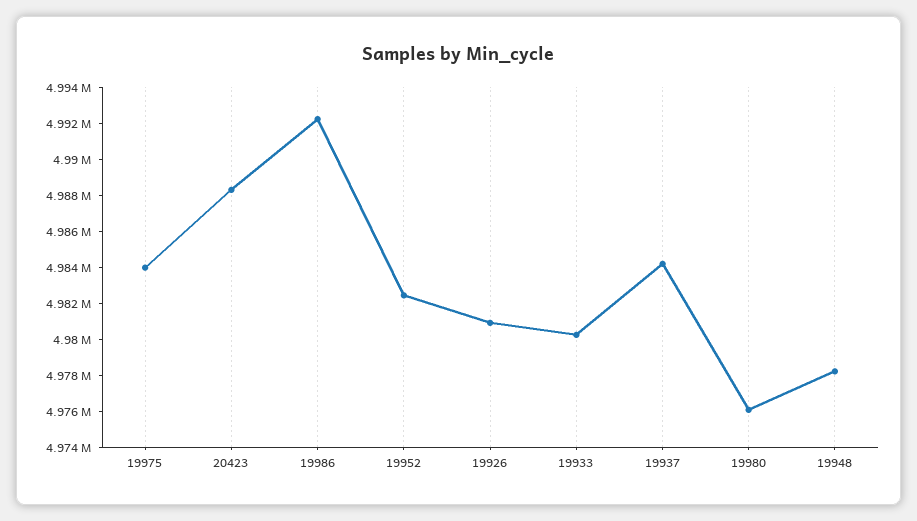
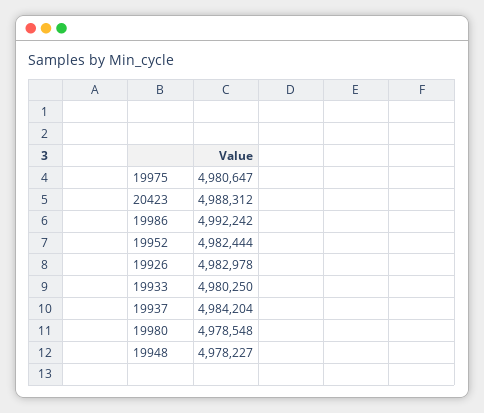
19975: 4984000 -> 4980647
19926: 4981000 -> 4982978
19980: 4976000 -> 4978548

